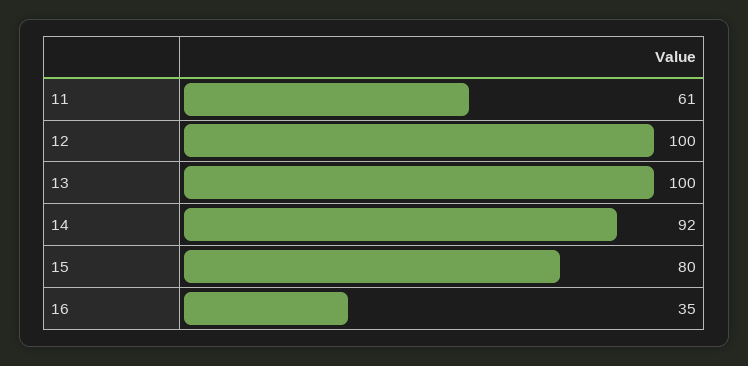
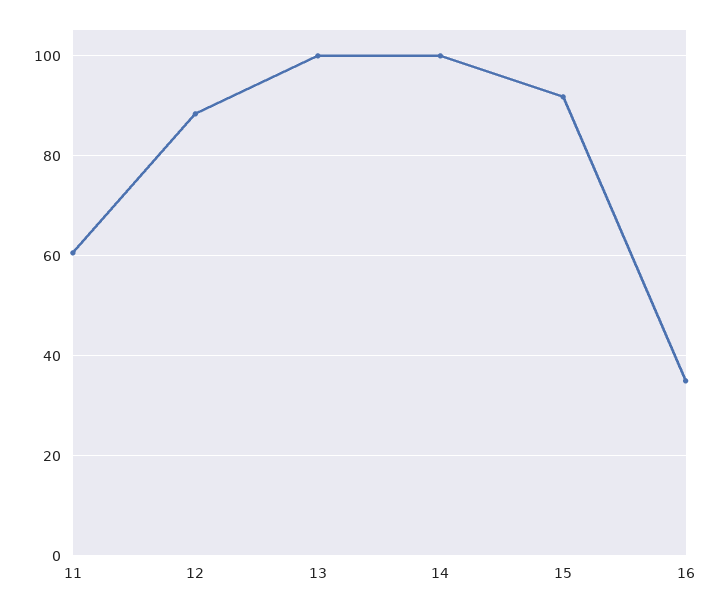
12: 100 -> 88
14: 92 -> 100
15: 80 -> 92

